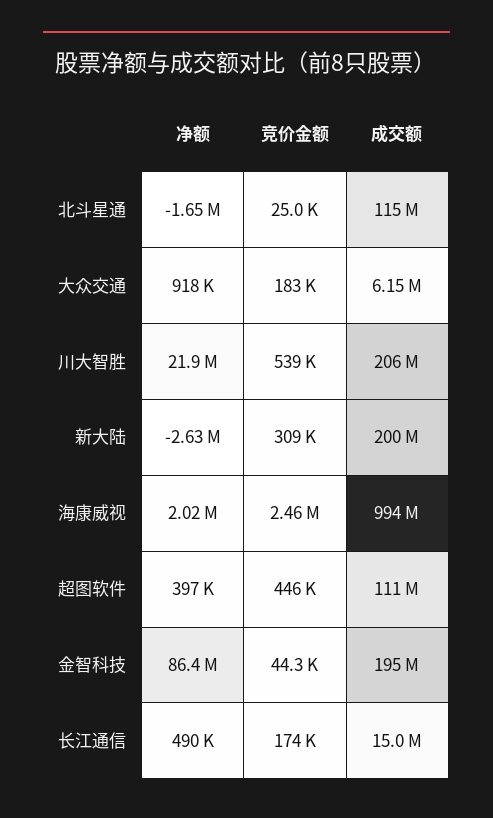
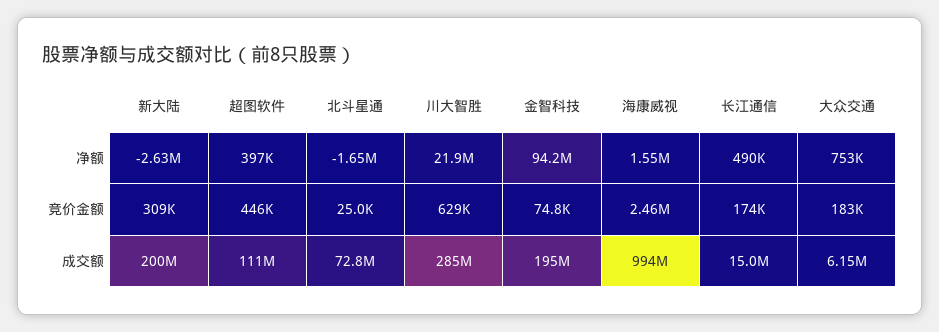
成交额, 北斗星通: 115000000 -> 72800000
净额, 大众交通: 918000 -> 753000
竞价金额, 川大智胜: 539000 -> 629000
成交额, 川大智胜: 206000000 -> 285000000
净额, 海康威视: 2020000 -> 1550000
净额, 金智科技: 86400000 -> 94200000
竞价金额, 金智科技: 44300 -> 74800

